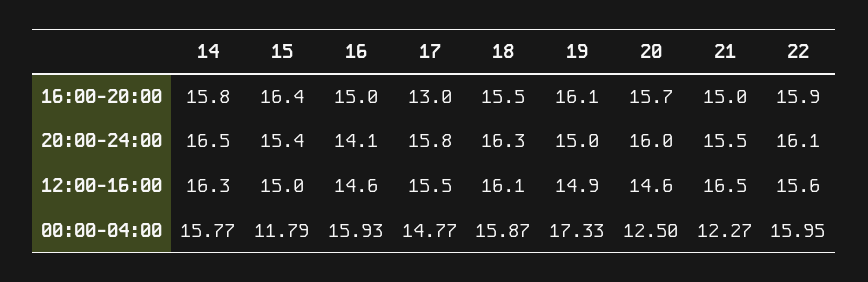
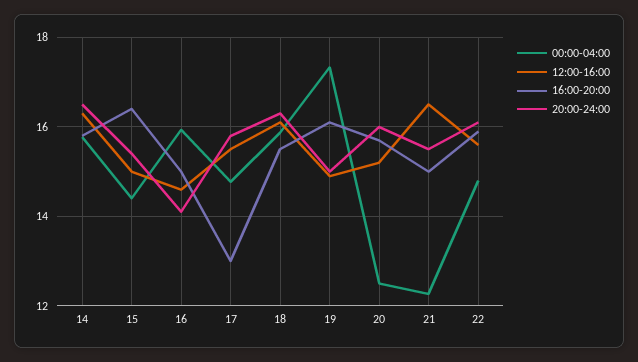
12:00-16:00, 20: 14.6 -> 15.2
00:00-04:00, 15: 11.79 -> 14.4
00:00-04:00, 22: 15.95 -> 14.8

